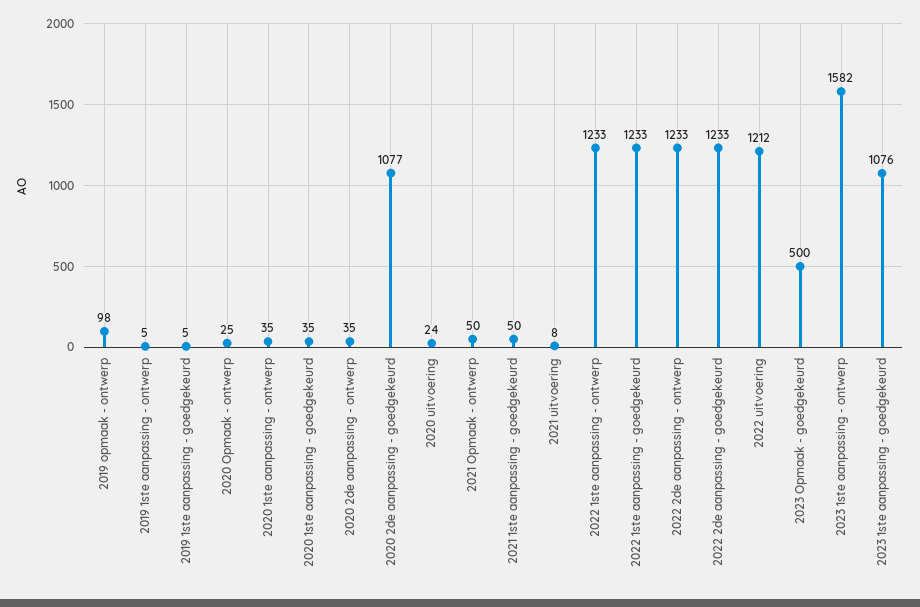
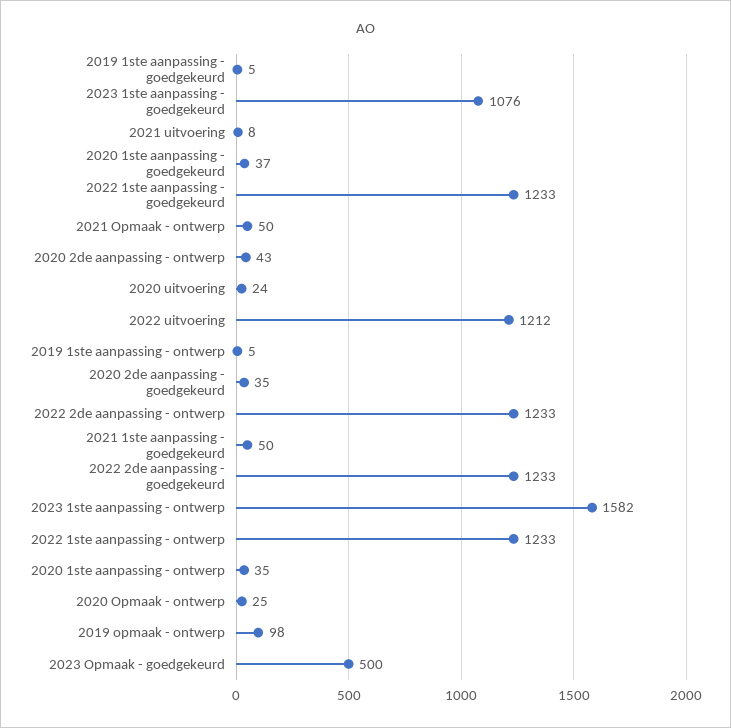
2020 1ste aanpassing - goedgekeurd: 35 -> 37
2020 2de aanpassing - ontwerp: 35 -> 43
2020 2de aanpassing - goedgekeurd: 1077 -> 35

